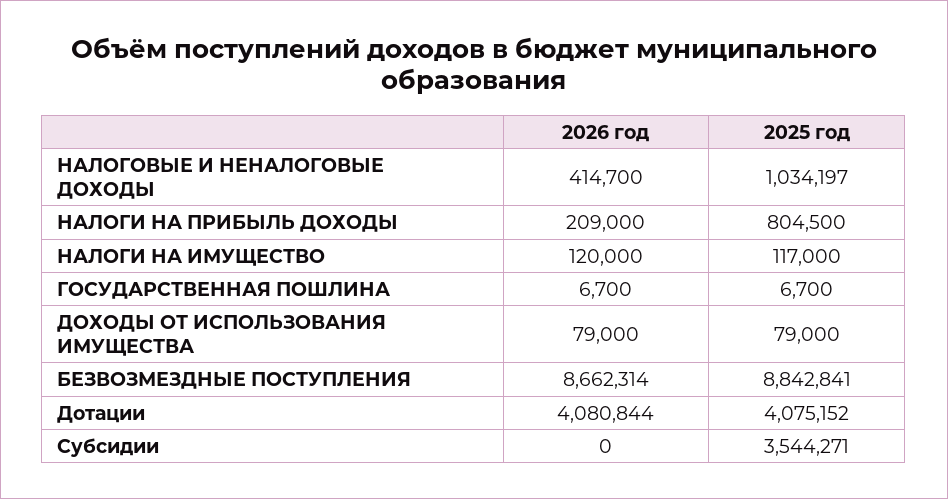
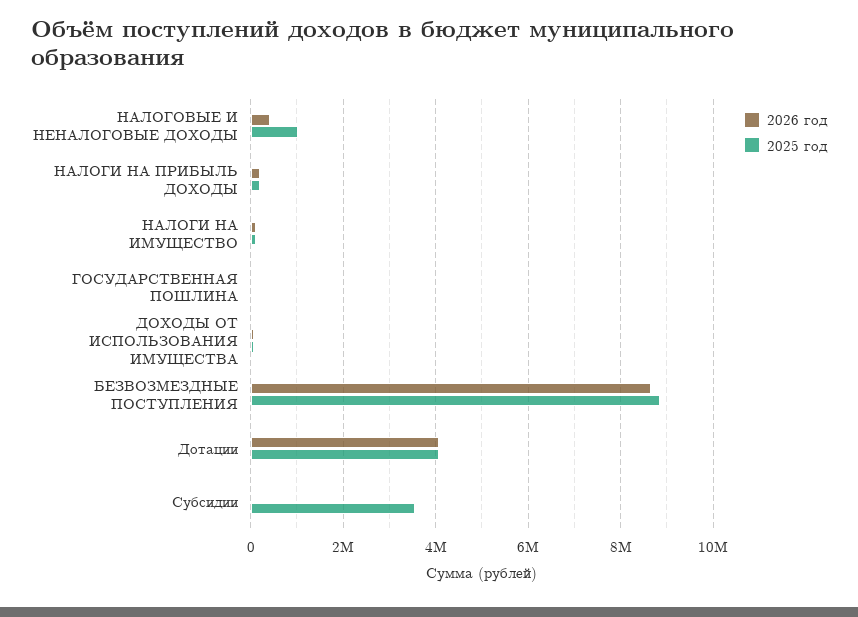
2025 год, НАЛОГИ НА ПРИБЫЛЬ ДОХОДЫ: 804500 -> 200000

